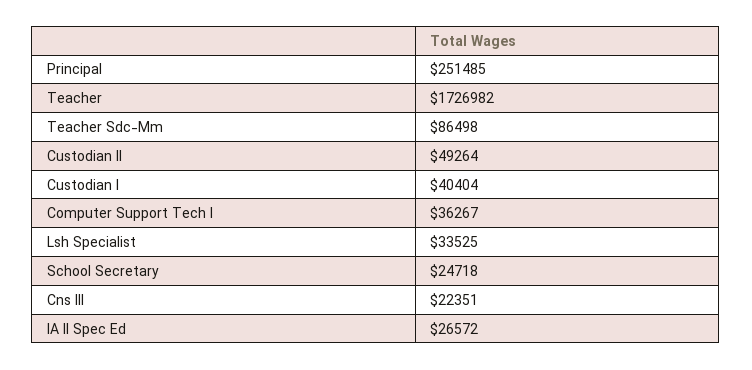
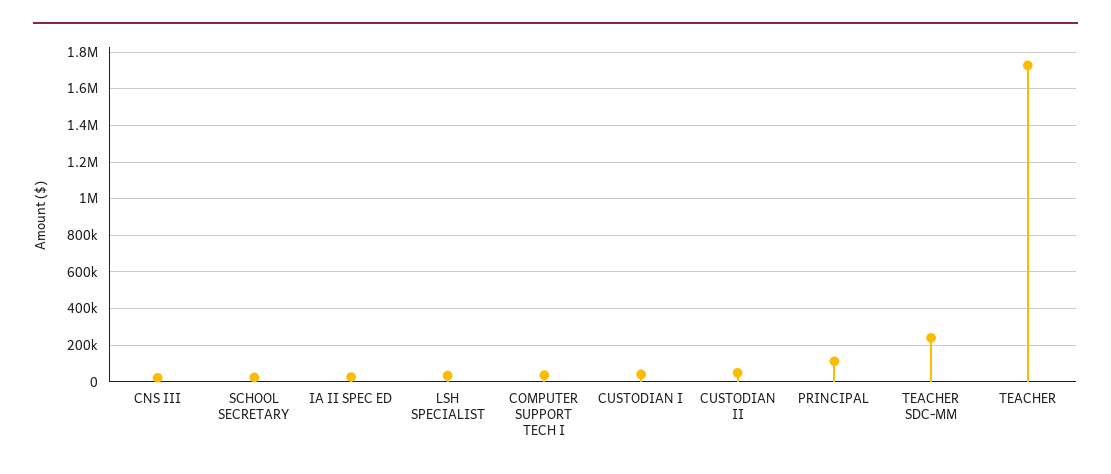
Principal: 251485 -> 100000
Teacher Sdc-Mm: 86498 -> 250000

